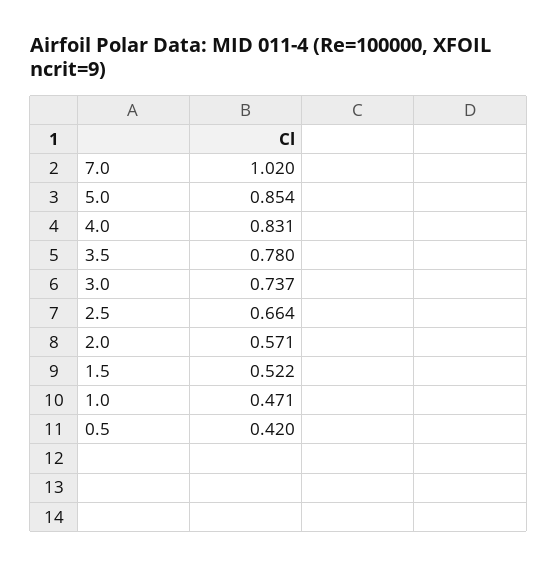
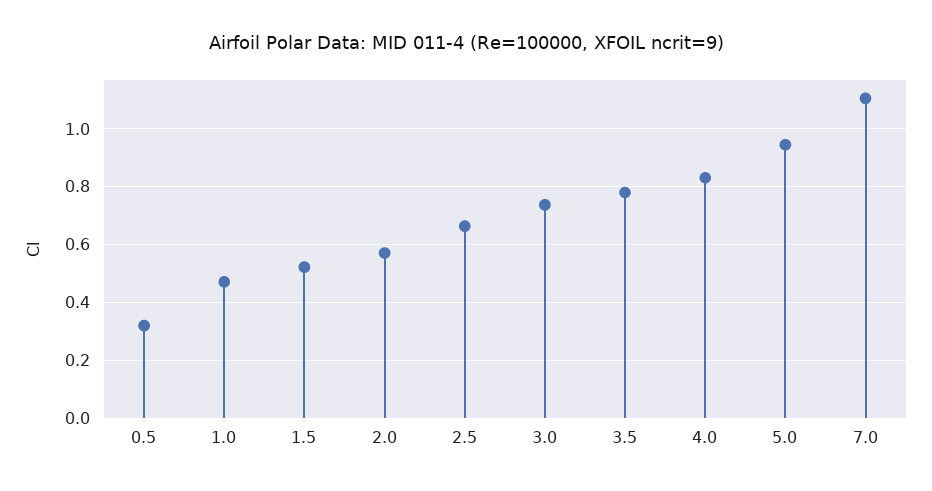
7.0: 1.02 -> 1.1
5.0: 0.854 -> 0.95
0.5: 0.42 -> 0.325

